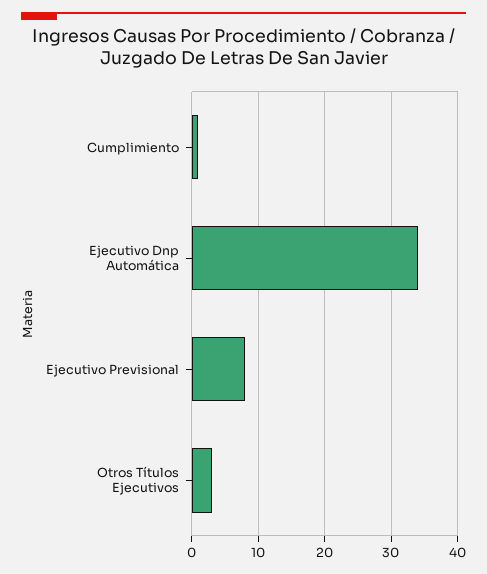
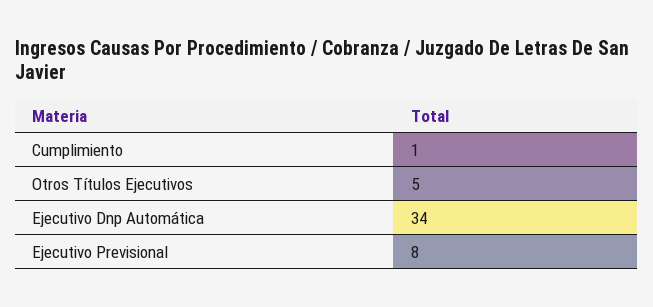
Otros Títulos Ejecutivos: 3 -> 5

